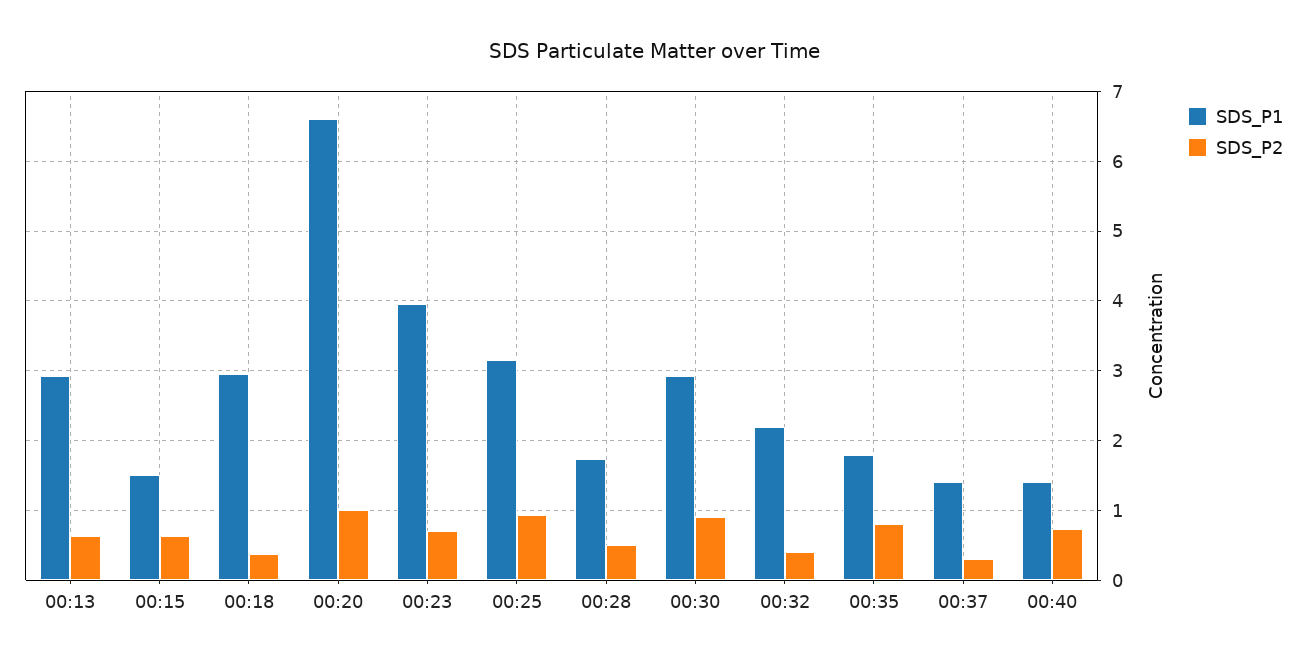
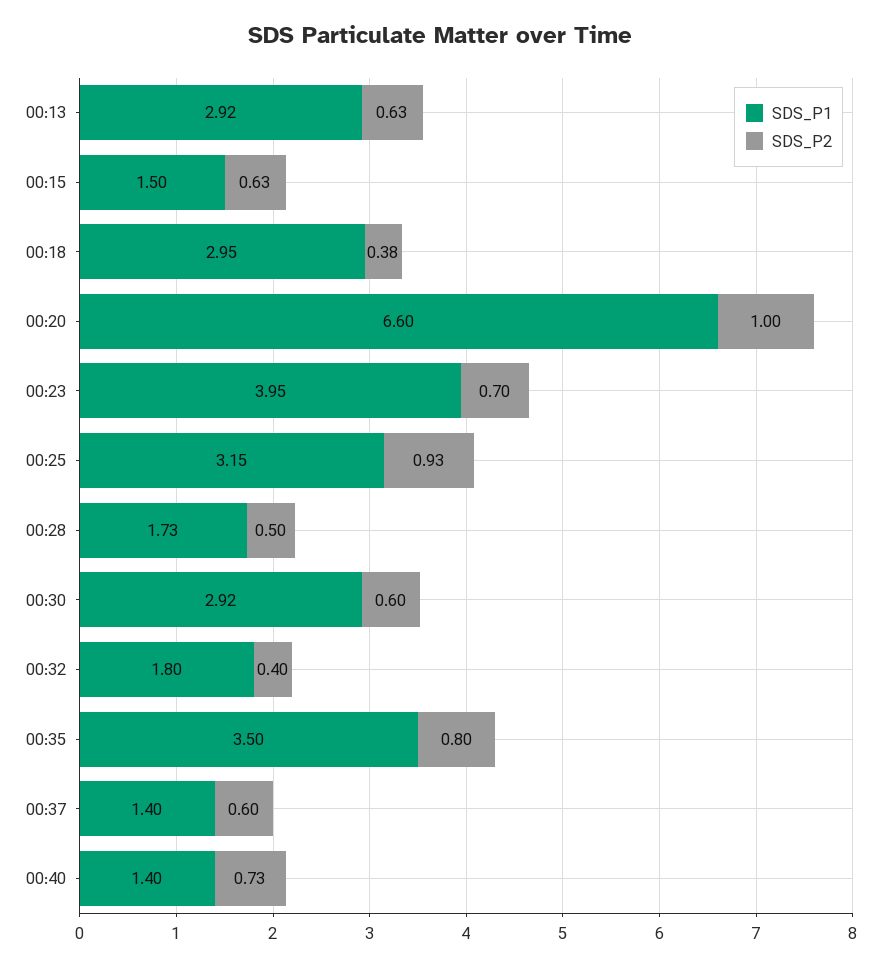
SDS_P2, 00:30: 0.9 -> 0.6
SDS_P1, 00:32: 2.2 -> 1.8
SDS_P1, 00:35: 1.8 -> 3.5
SDS_P2, 00:37: 0.3 -> 0.6

